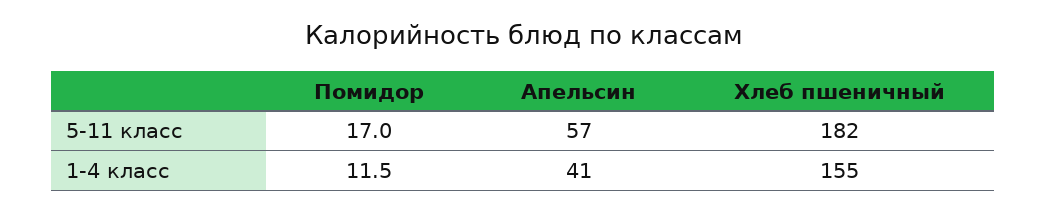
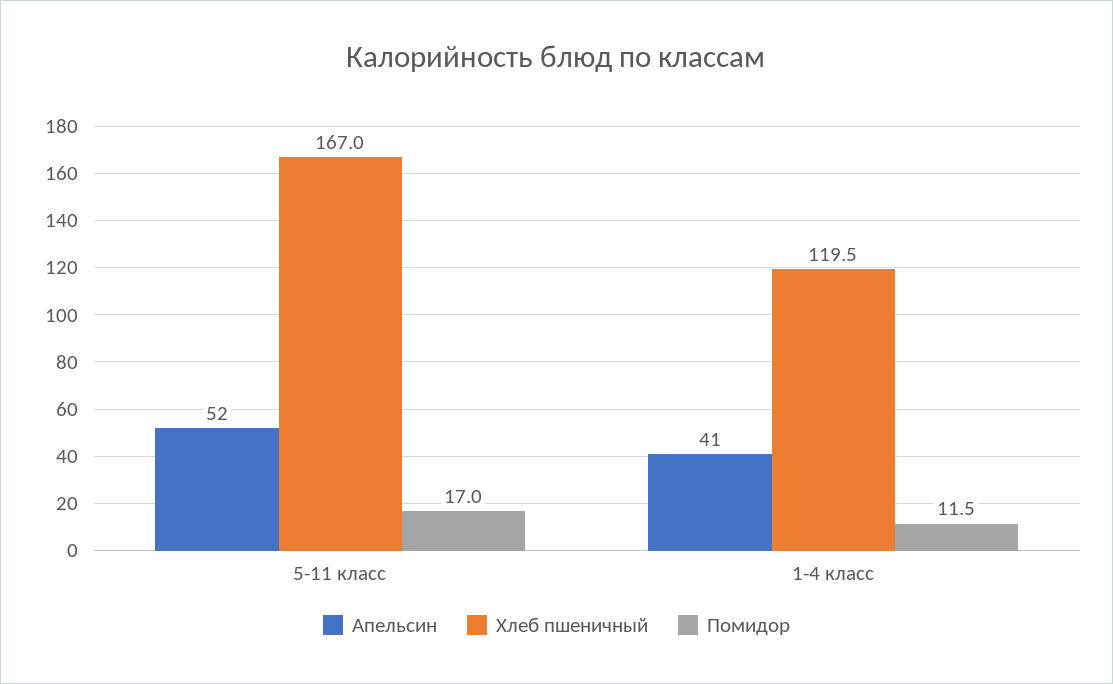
Апельсин, 5-11 класс: 57 -> 52
Хлеб пшеничный, 5-11 класс: 182 -> 167
Хлеб пшеничный, 1-4 класс: 155 -> 119.5

